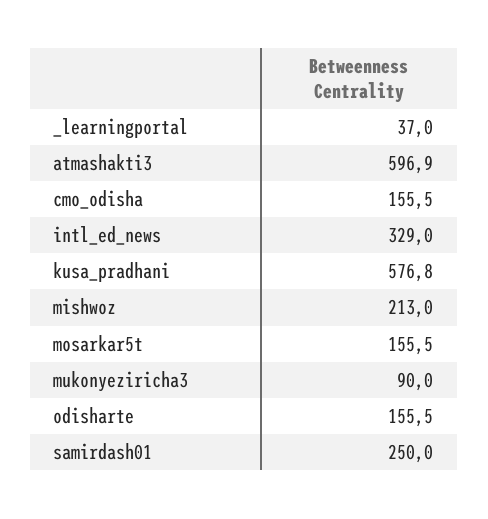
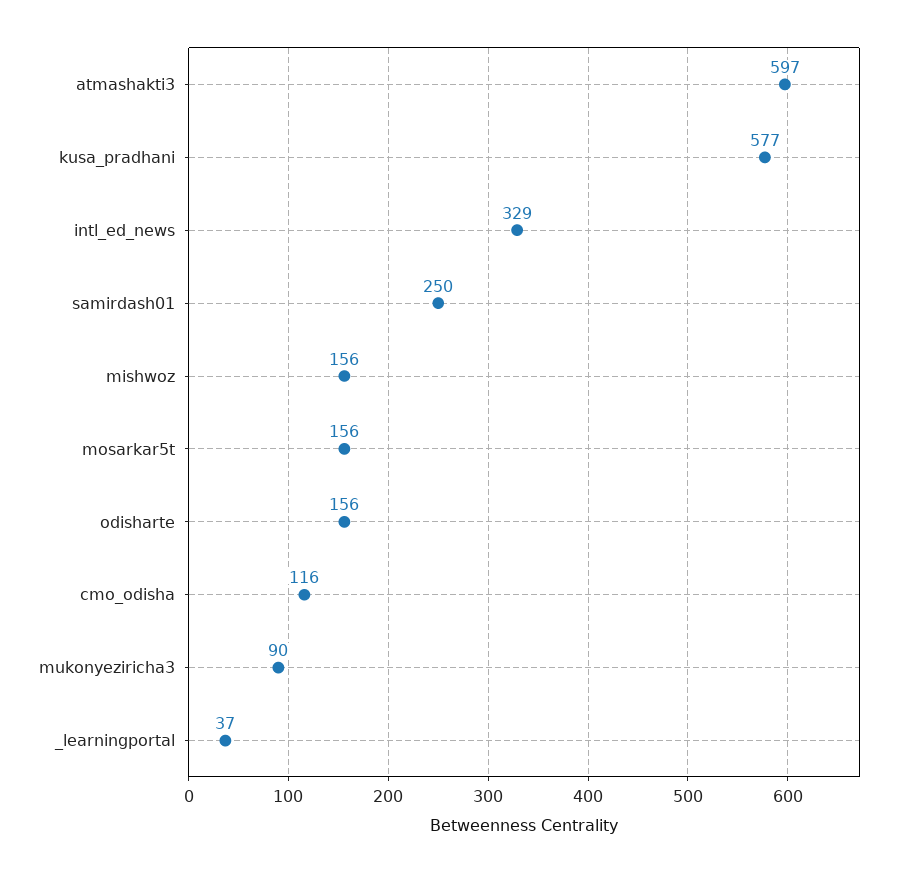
cmo_odisha: 155.5 -> 116
mishwoz: 213 -> 156

